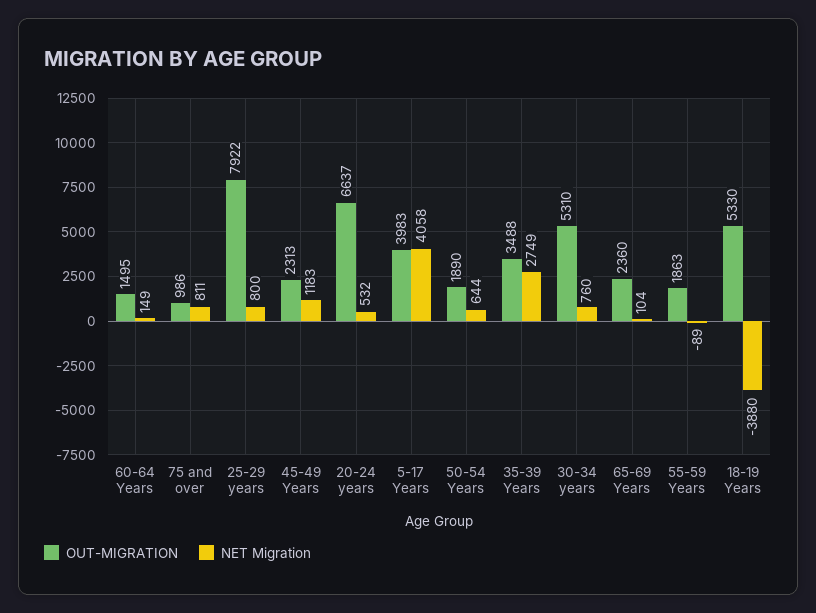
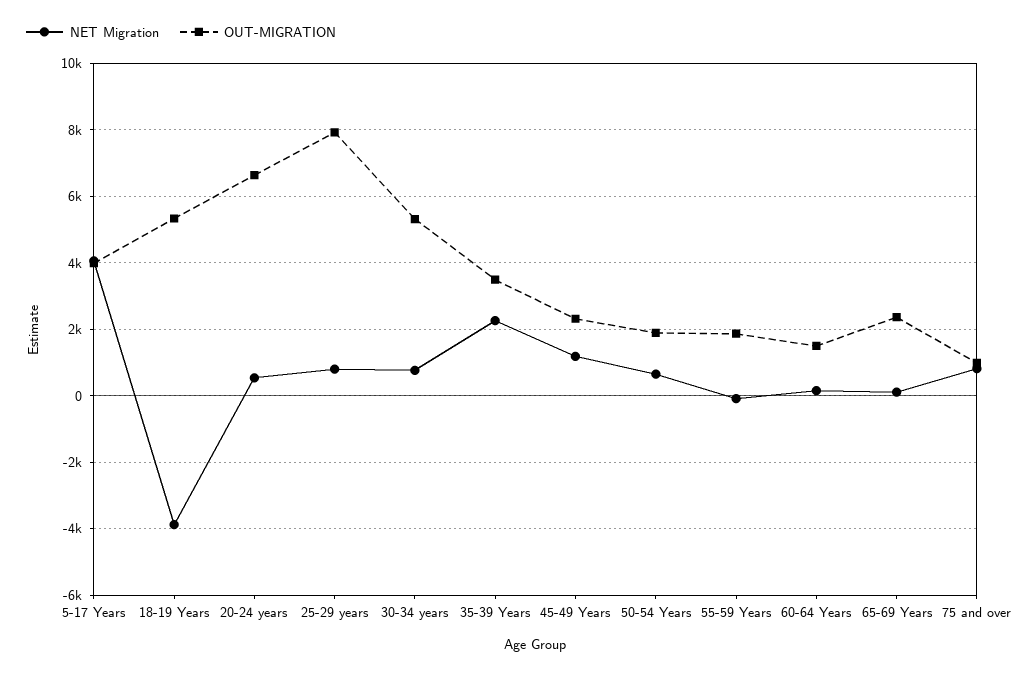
NET Migration, 35-39 Years: 2749 -> 2200

